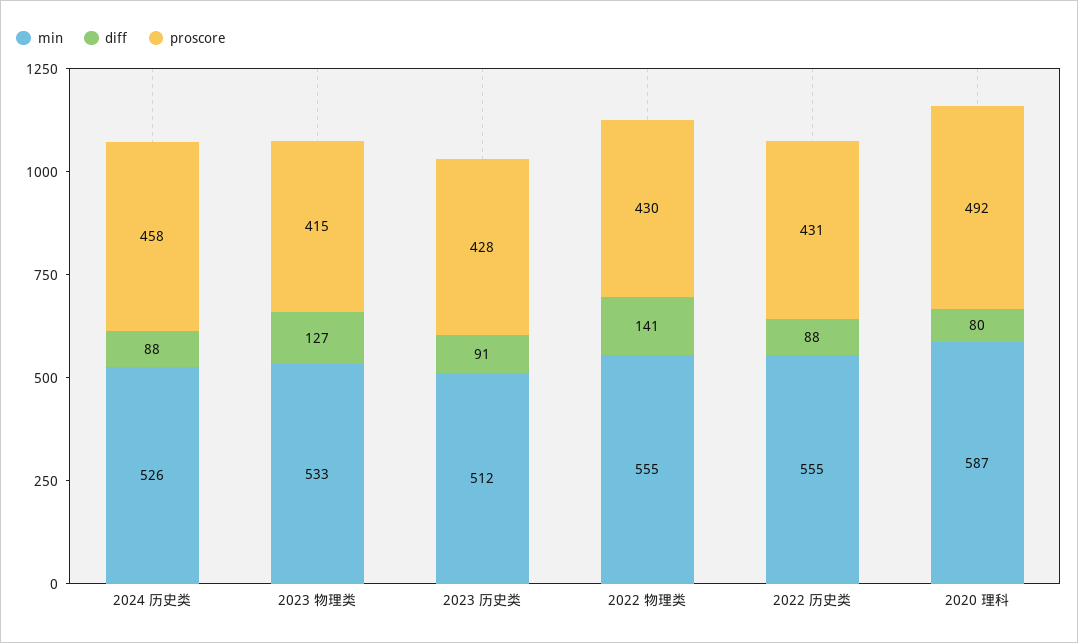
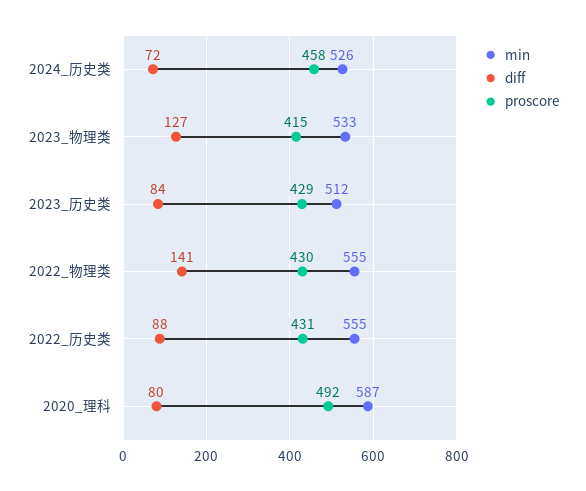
diff, 2024 历史类: 88 -> 72
diff, 2023 历史类: 91 -> 84
proscore, 2023 历史类: 428 -> 429

